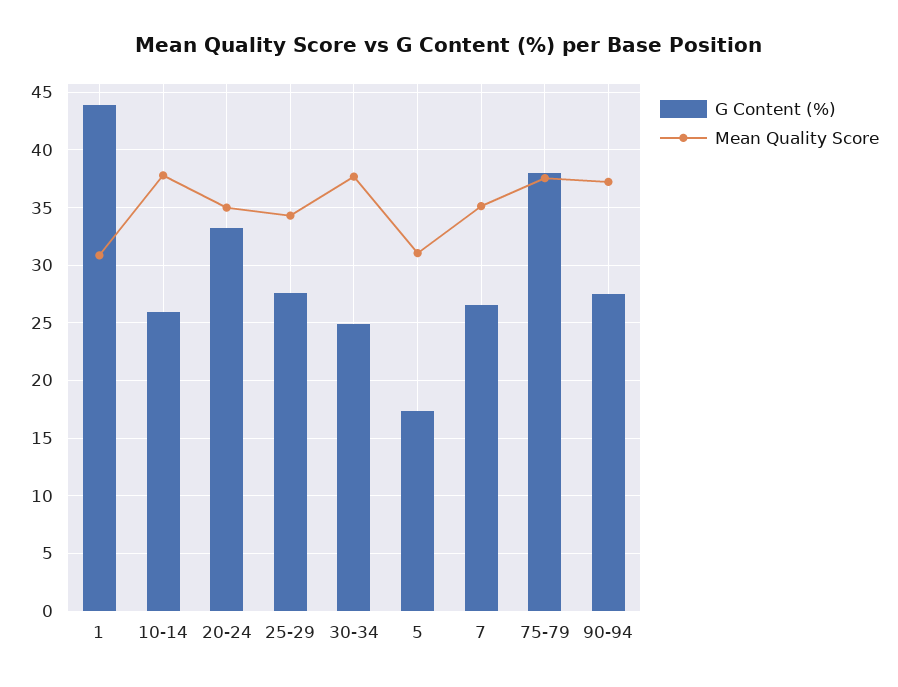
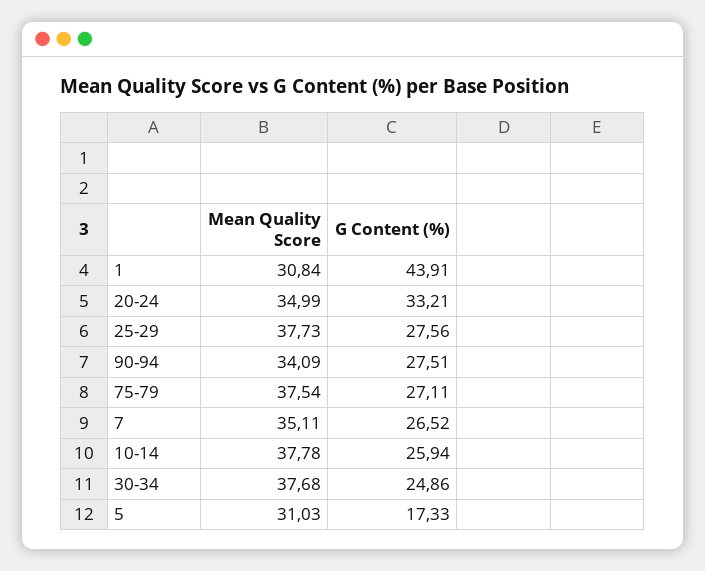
Mean Quality Score, 25-29: 34 -> 37.73
G Content (%), 75-79: 38 -> 27.11
Mean Quality Score, 90-94: 37 -> 34.09

